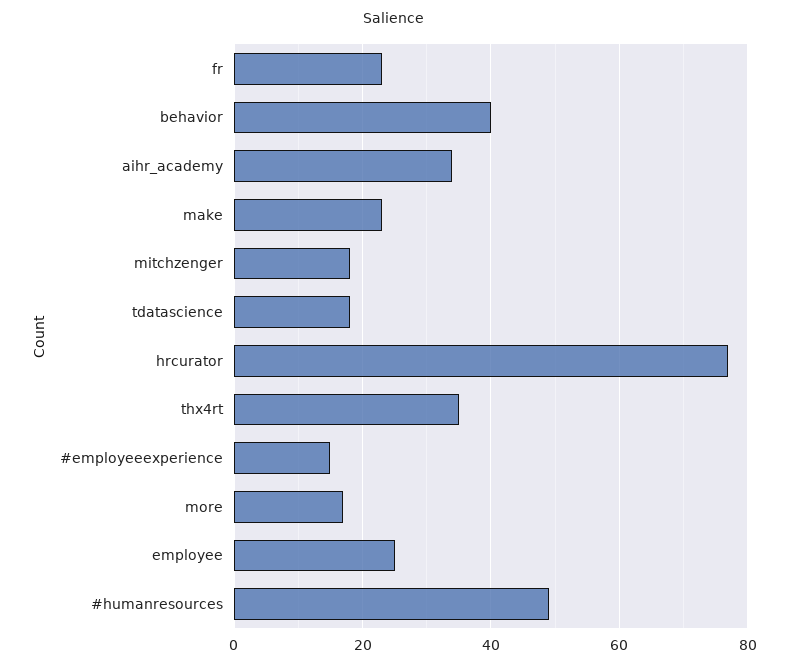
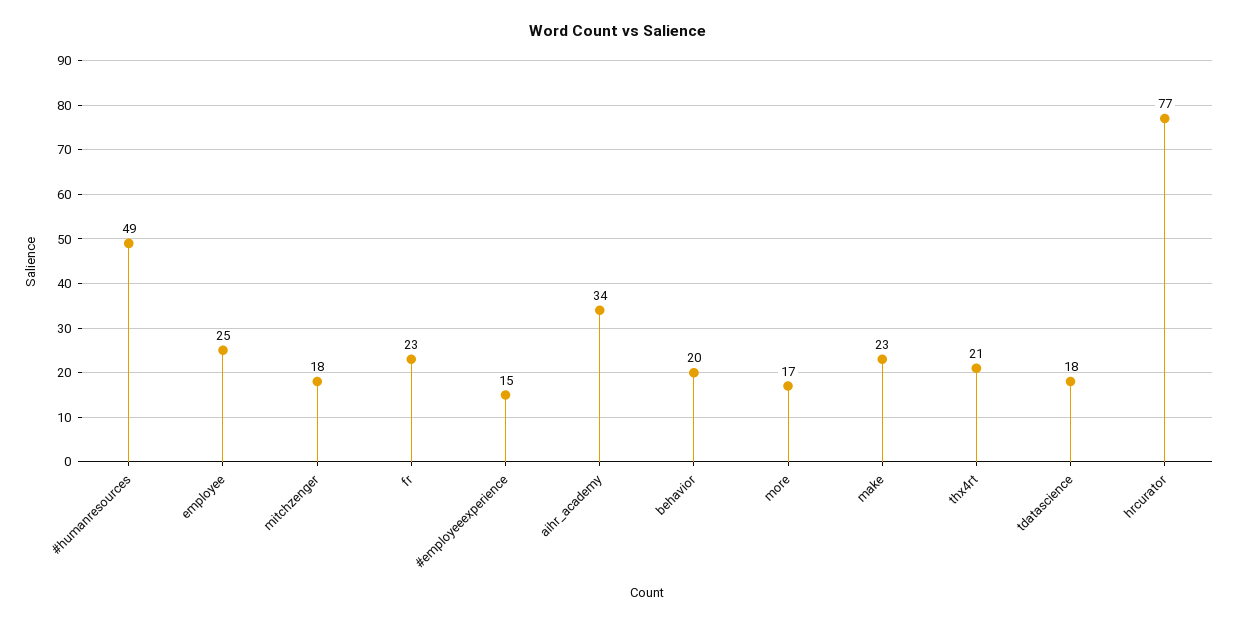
behavior: 40 -> 20
thx4rt: 35 -> 21

